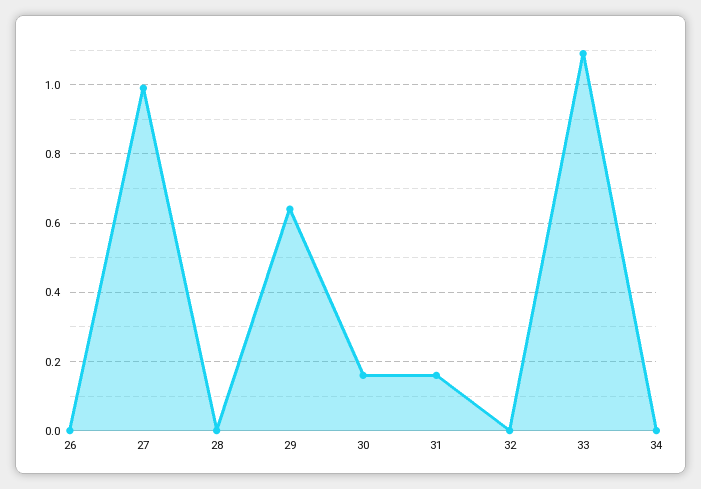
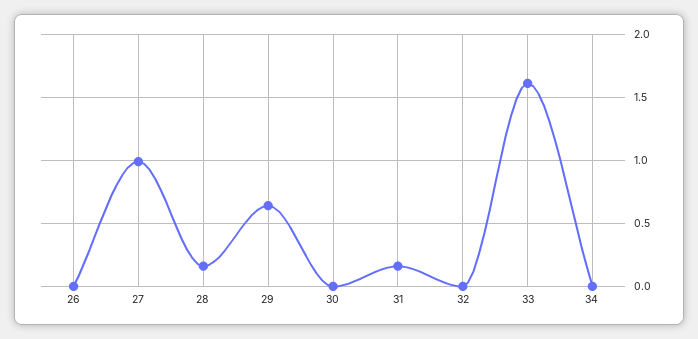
28: 0 -> 0.15
30: 0.15 -> 0
33: 1.1 -> 1.6

